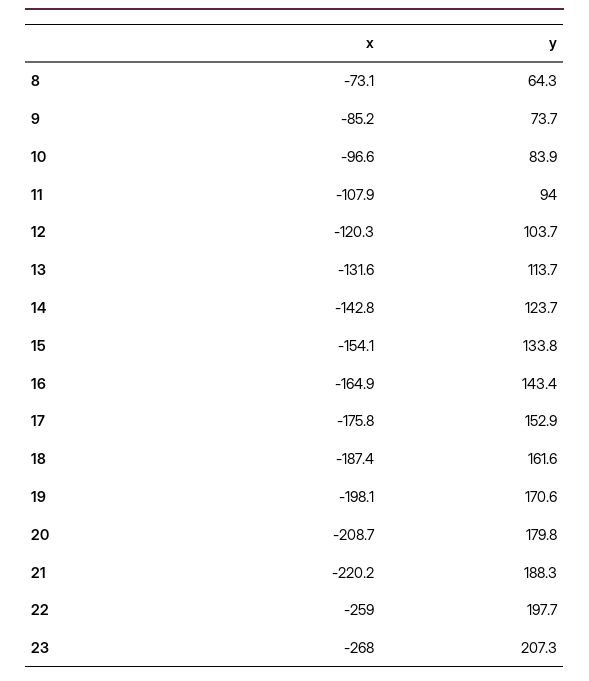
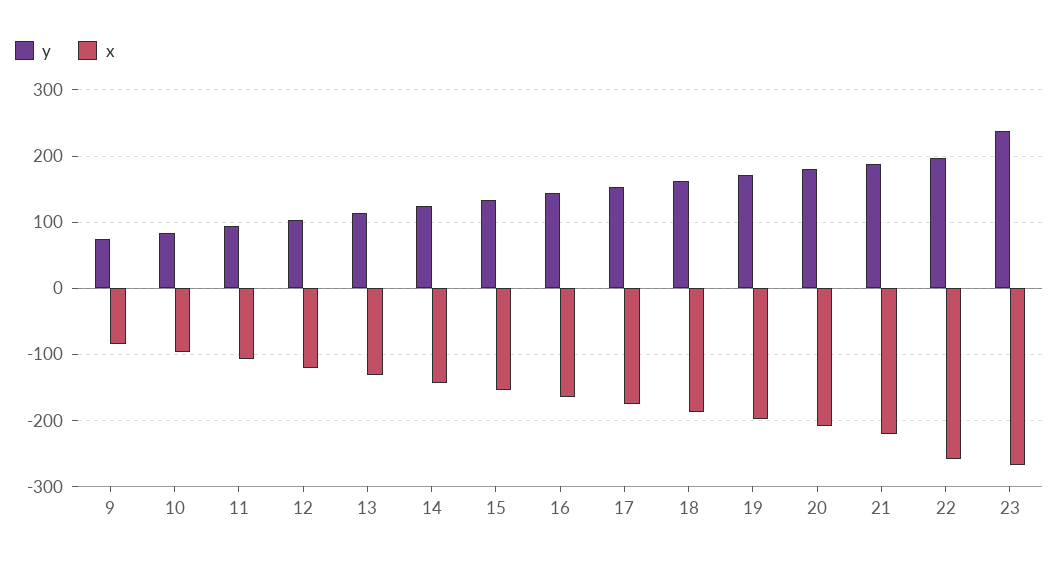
x, 8: -73.1 -> none
y, 8: 64.3 -> none
y, 23: 207.3 -> 240

